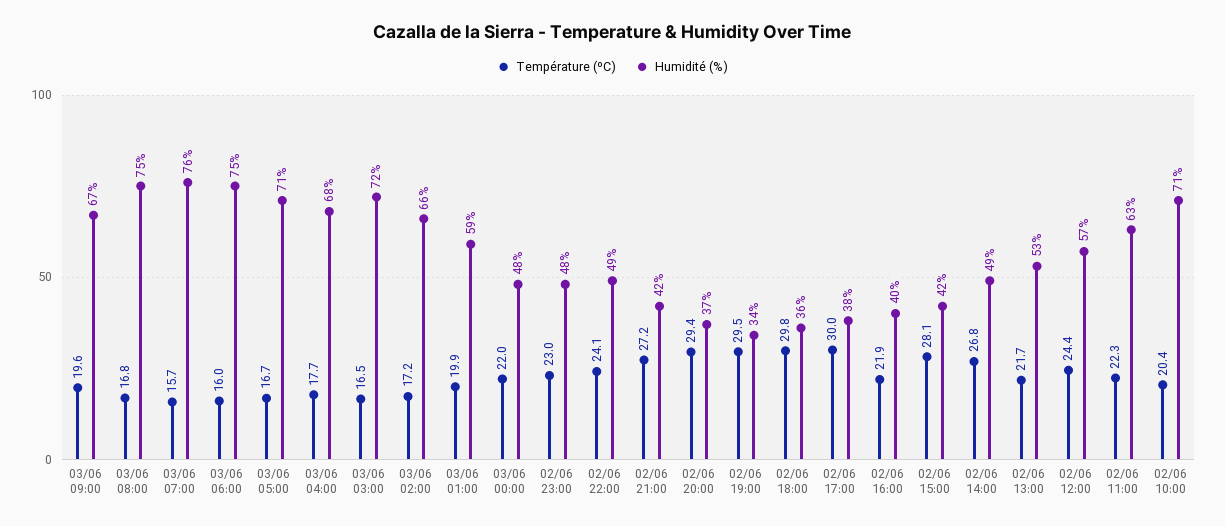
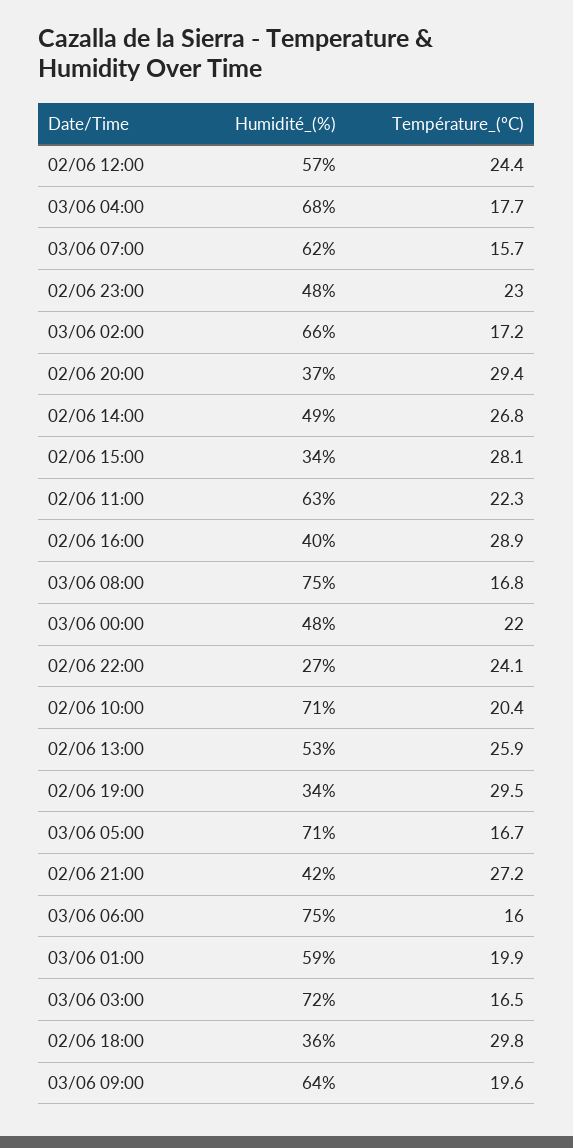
Humidité (%), 03/06 09:00: 67 -> 64
Humidité (%), 03/06 07:00: 76 -> 62
Humidité (%), 02/06 22:00: 49 -> 27
Température (ºC), 02/06 17:00: 30 -> none
Humidité (%), 02/06 17:00: 38 -> none
Température (ºC), 02/06 16:00: 21.9 -> 28.9
Humidité (%), 02/06 15:00: 42 -> 34
Température (ºC), 02/06 13:00: 21.7 -> 25.9

